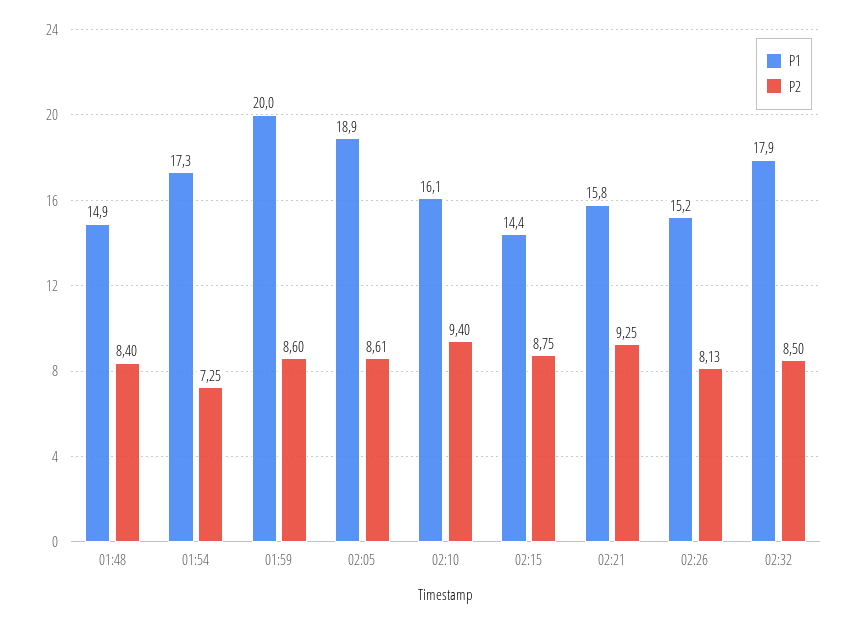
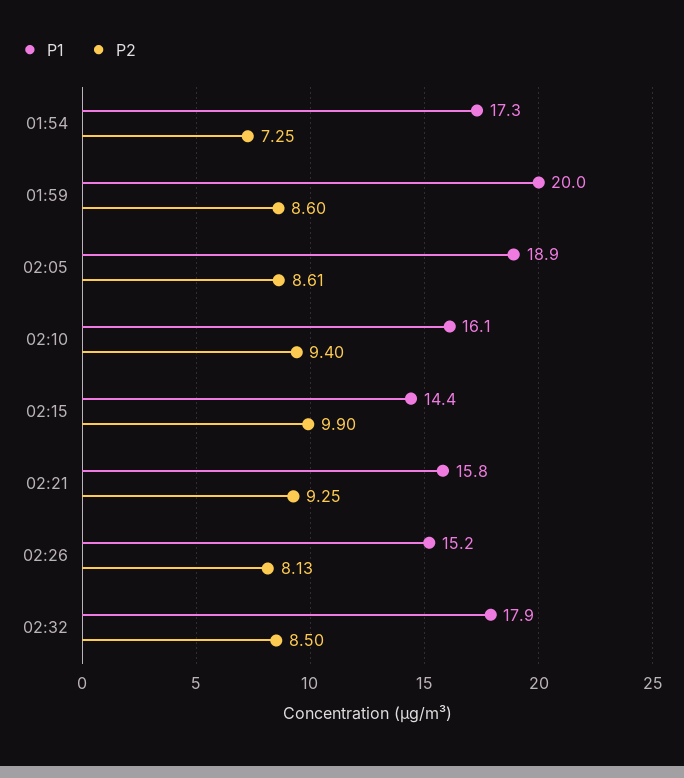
P1, 01:48: 14.9 -> none
P2, 01:48: 8.4 -> none
P2, 02:15: 8.75 -> 9.9

